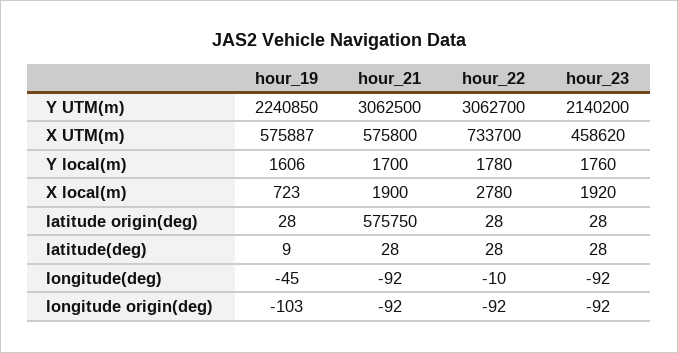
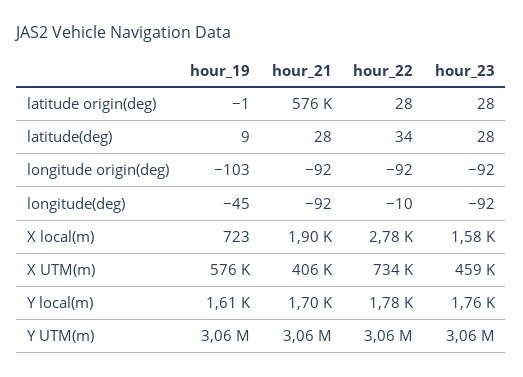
hour_19, Y UTM(m): 2240850 -> 3060000
hour_23, Y UTM(m): 2140200 -> 3060000
hour_21, X UTM(m): 575800 -> 406000
hour_23, X local(m): 1920 -> 1580
hour_19, latitude origin(deg): 28 -> -1
hour_22, latitude(deg): 28 -> 34

